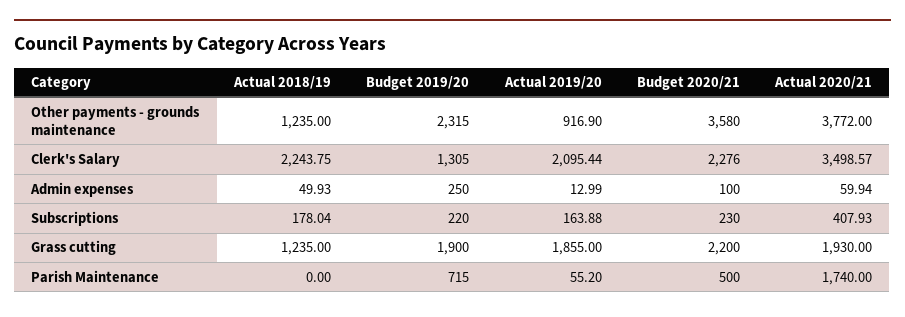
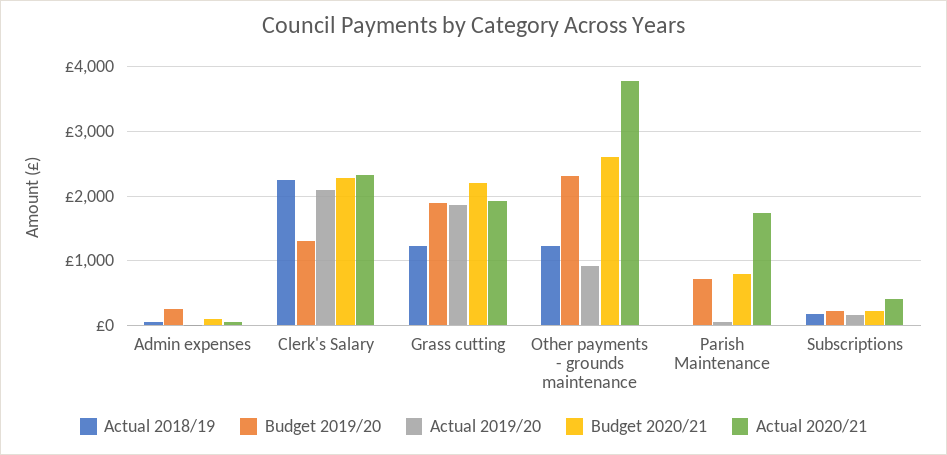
Budget 2020/21, Other payments - grounds maintenance: 3580 -> 2600
Actual 2020/21, Clerk's Salary: 3498.57 -> 2300
Budget 2020/21, Parish Maintenance: 500 -> 800

